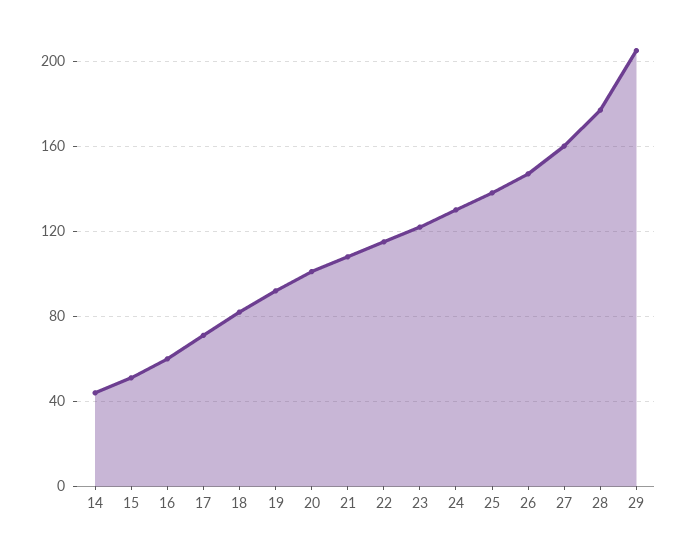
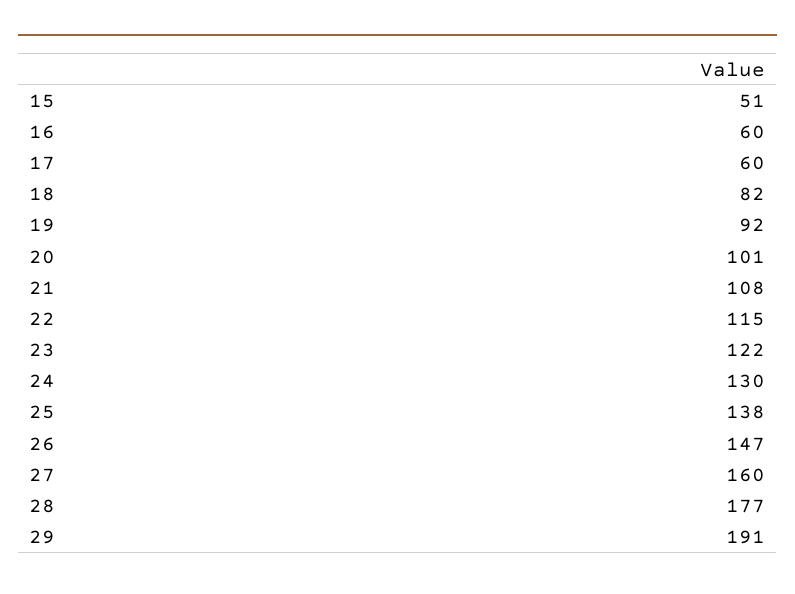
14: 45 -> none
17: 70 -> 60
29: 205 -> 191

